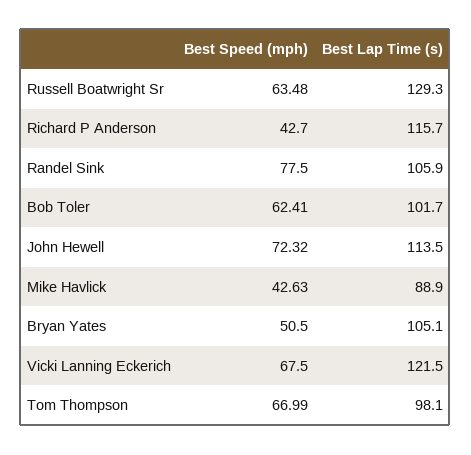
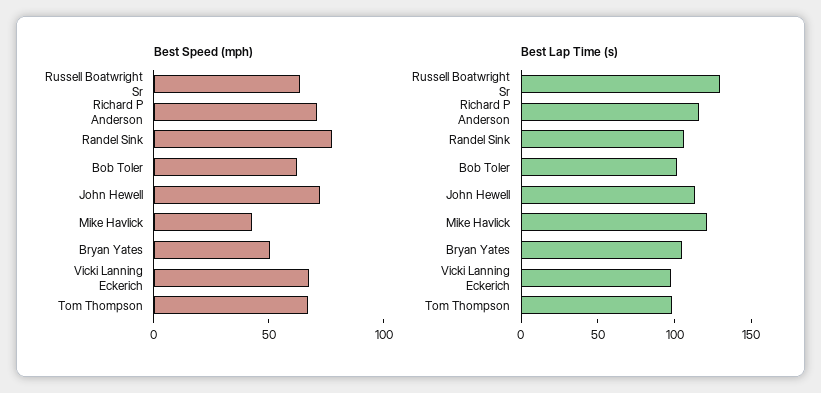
Best Speed (mph), Richard P Anderson: 42.7 -> 70
Best Lap Time (s), Mike Havlick: 88.9 -> 120
Best Lap Time (s), Vicki Lanning Eckerich: 121.5 -> 100

